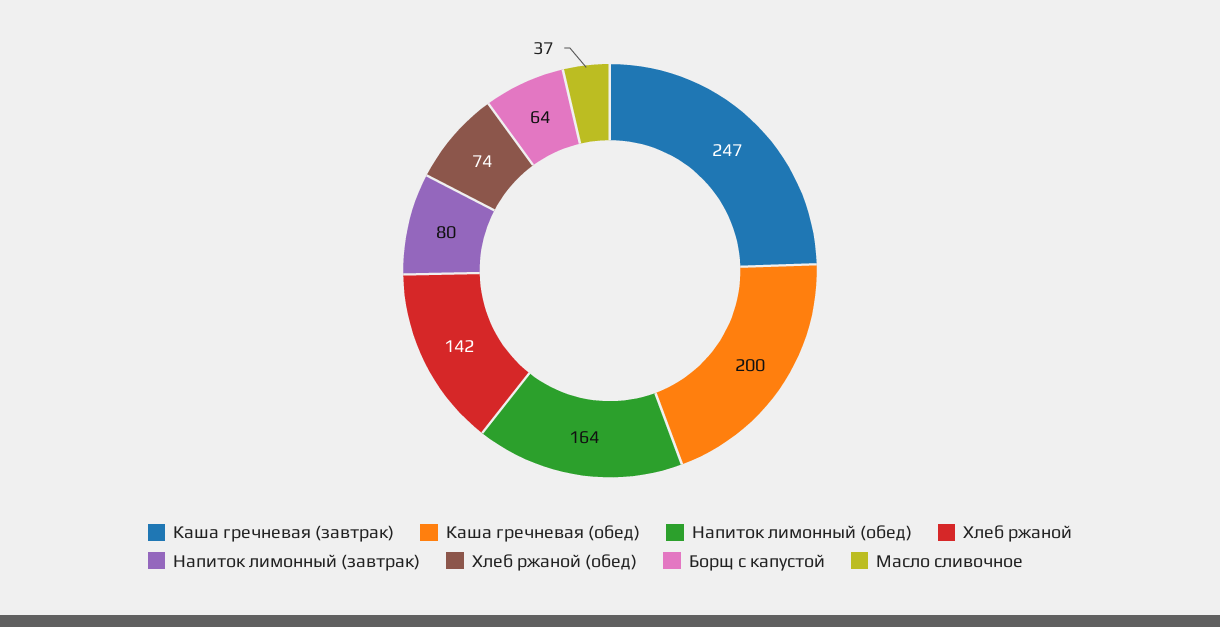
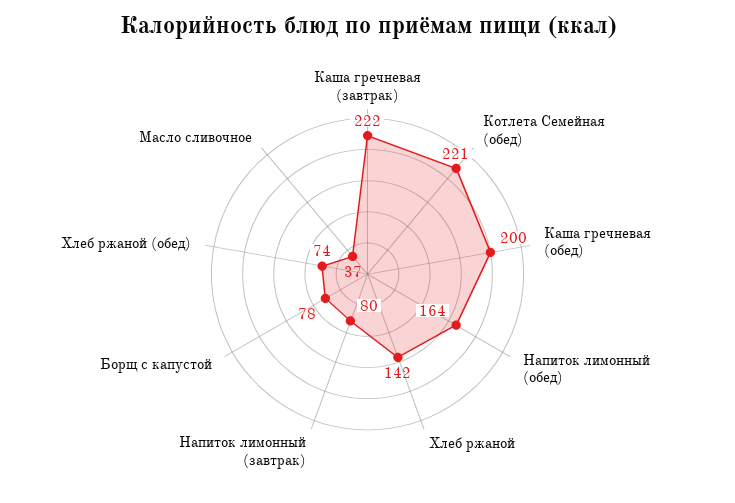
Каша гречневая (завтрак): 247 -> 222
Борщ с капустой: 64 -> 78
Котлета Семейная (обед): none -> 221

